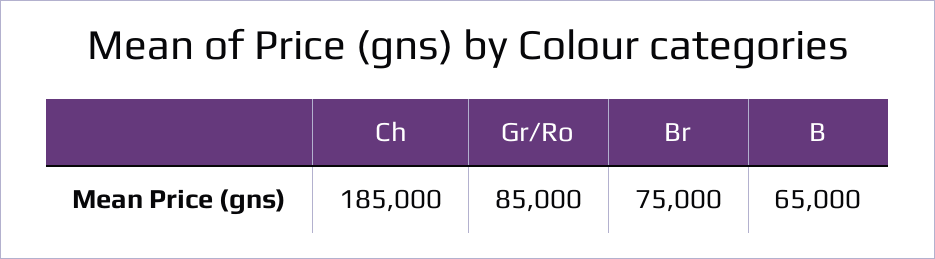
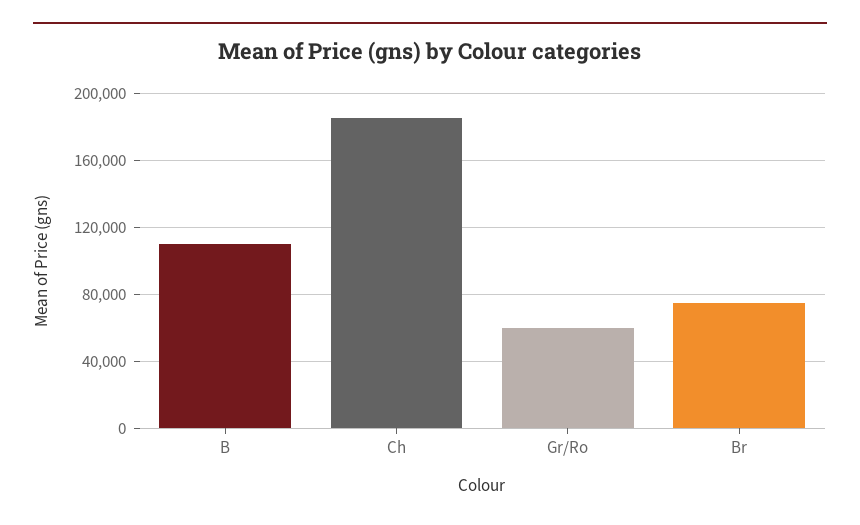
Gr/Ro: 85000 -> 60000
B: 65000 -> 110000

